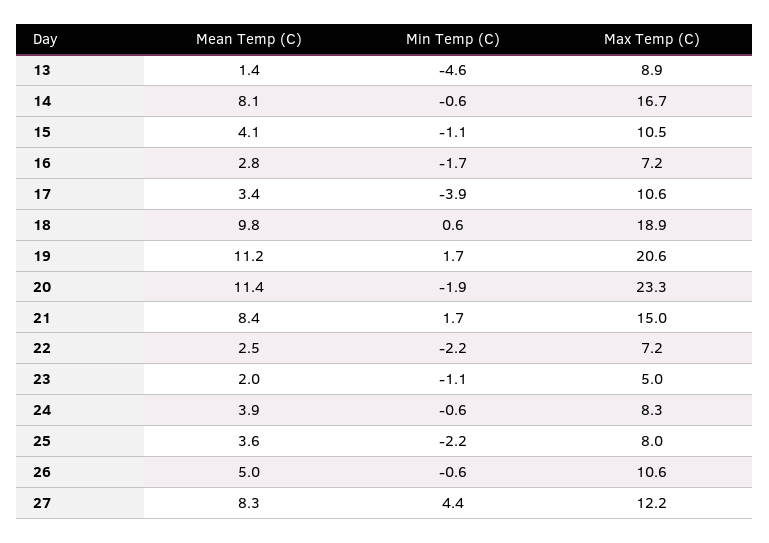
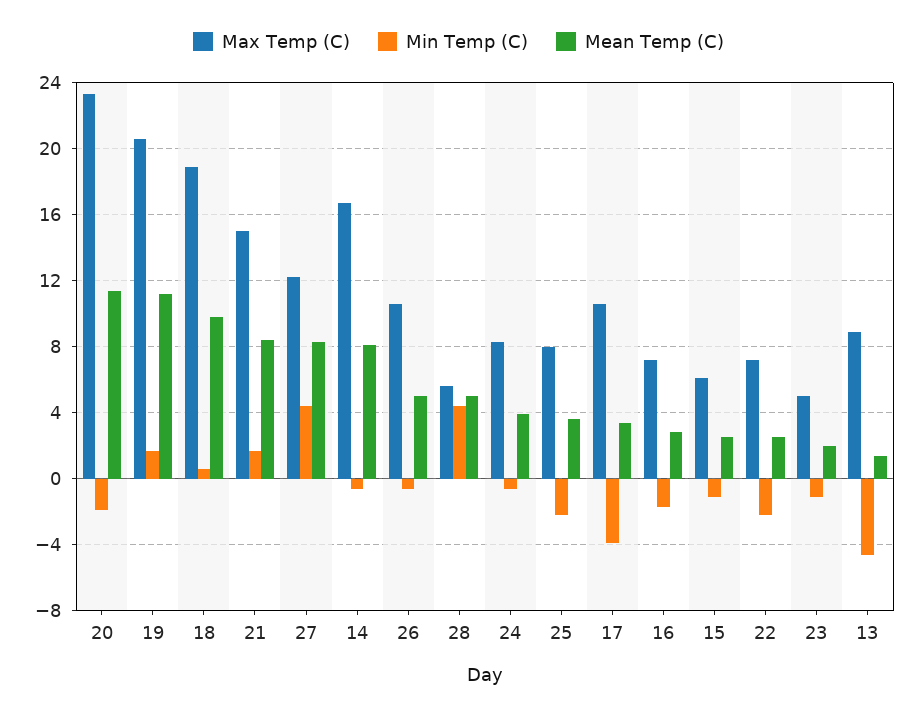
Mean Temp (C), 15: 4.1 -> 2.5
Max Temp (C), 15: 10.5 -> 6
Max Temp (C), 28: none -> 5.5
Min Temp (C), 28: none -> 4.5
Mean Temp (C), 28: none -> 5

